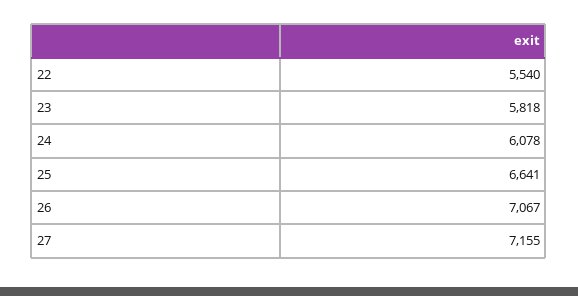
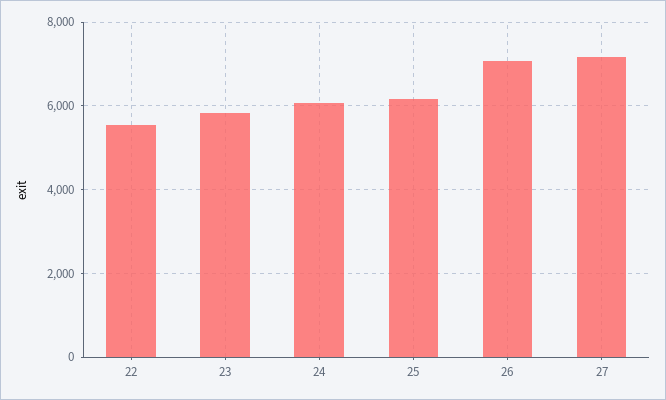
25: 6641 -> 6200

